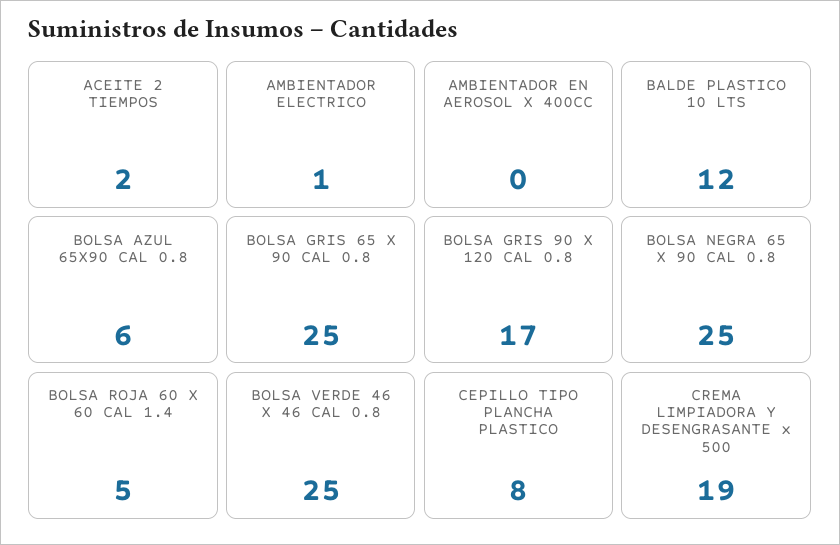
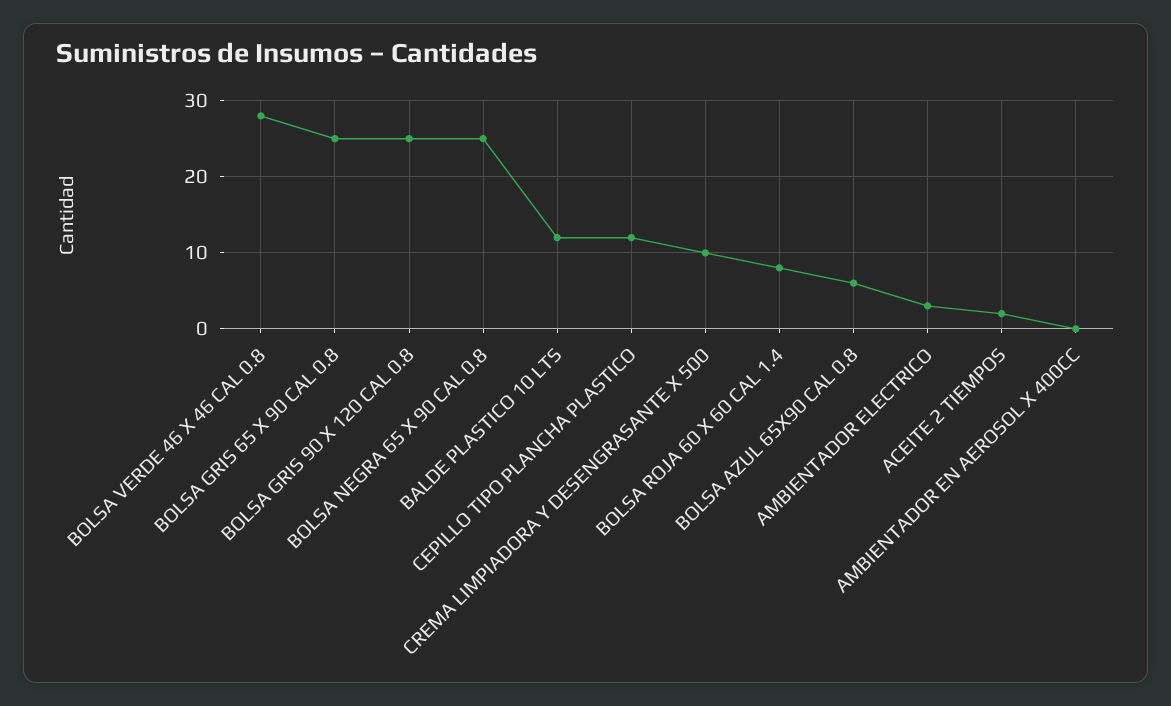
AMBIENTADOR ELECTRICO: 1 -> 3
BOLSA GRIS 90 X 120 CAL 0.8: 17 -> 25
BOLSA ROJA 60 X 60 CAL 1.4: 5 -> 8
BOLSA VERDE 46 X 46 CAL 0.8: 25 -> 28
CEPILLO TIPO PLANCHA PLASTICO: 8 -> 12
CREMA LIMPIADORA Y DESENGRASANTE x 500: 19 -> 10

